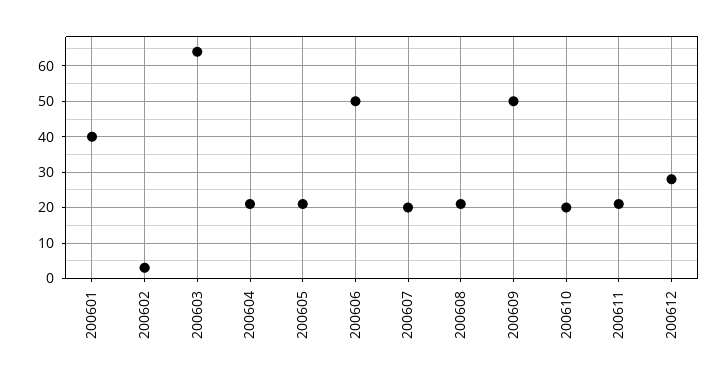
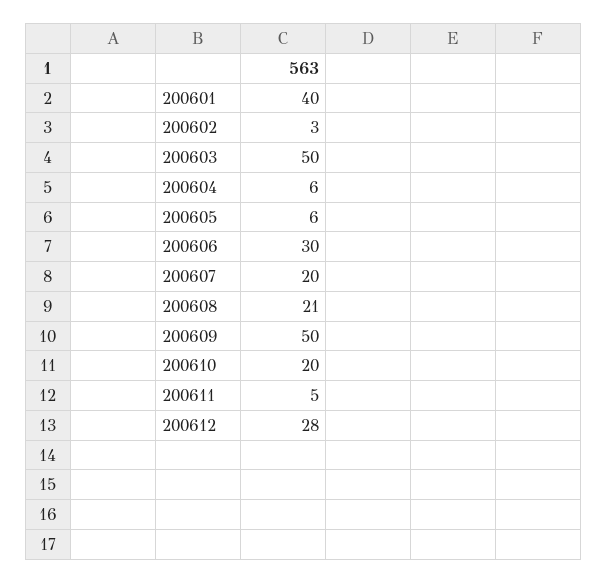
200603: 65 -> 50
200604: 20 -> 6
200605: 20 -> 6
200606: 50 -> 30
200611: 20 -> 5

